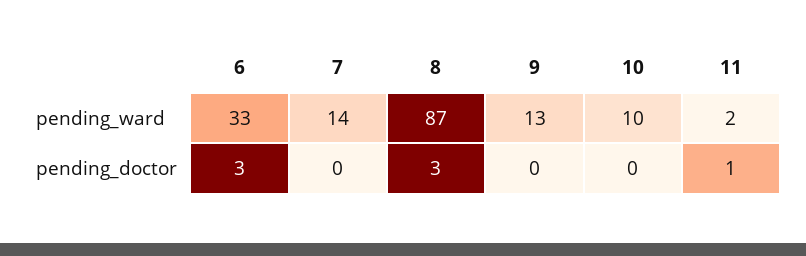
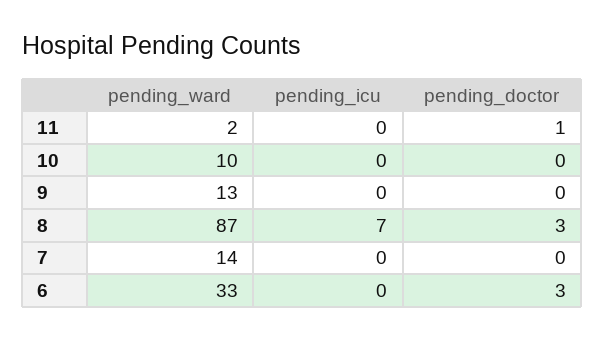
11, pending_icu: none -> 0
10, pending_icu: none -> 0
9, pending_icu: none -> 0
8, pending_icu: none -> 7
7, pending_icu: none -> 0
6, pending_icu: none -> 0

